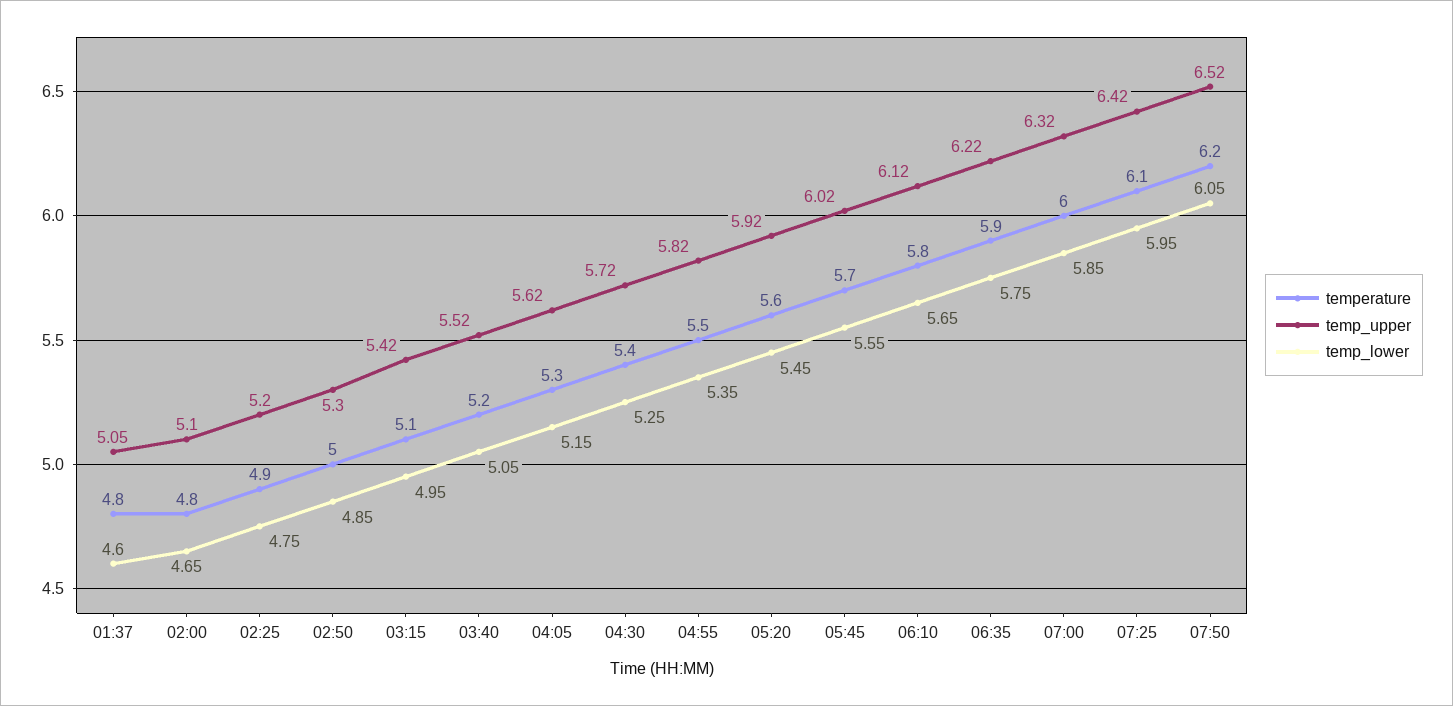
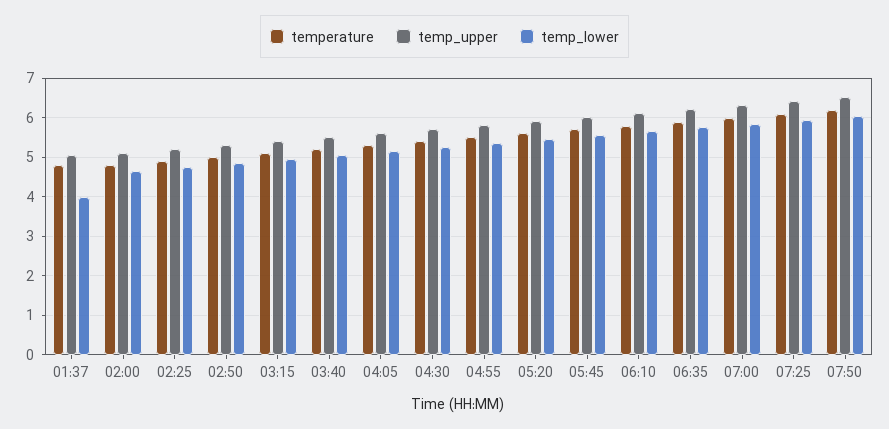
temp_lower, 01:37: 4.6 -> 4

